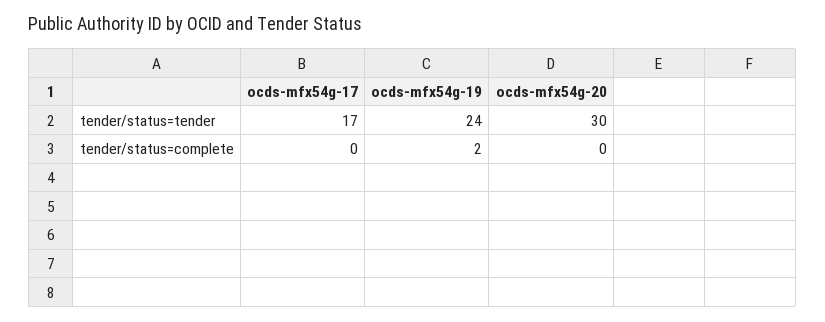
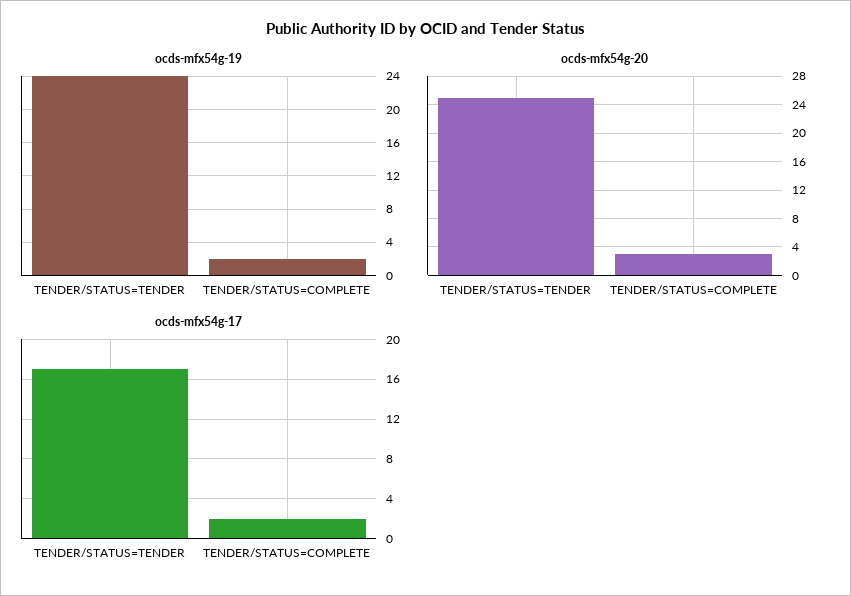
ocds-mfx54g-20, tender/status=tender: 30 -> 25
ocds-mfx54g-17, tender/status=complete: 0 -> 2
ocds-mfx54g-20, tender/status=complete: 0 -> 3

